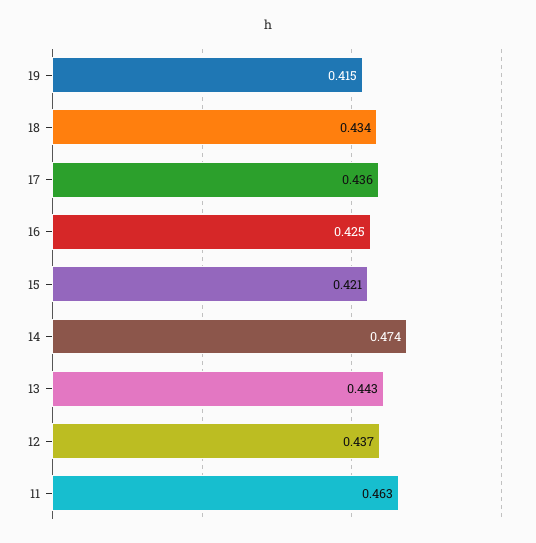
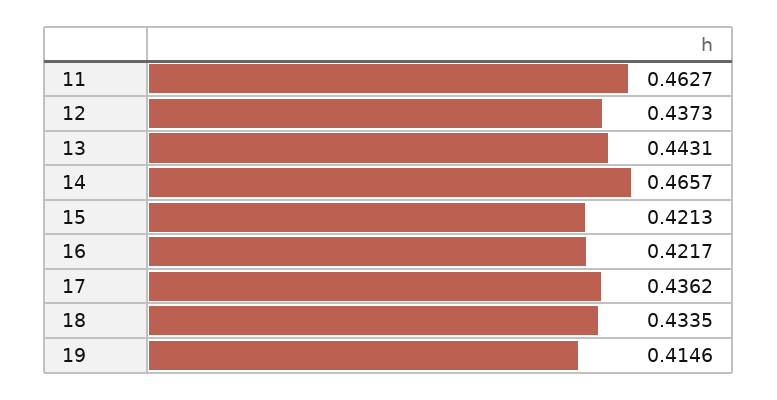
16: 0.425 -> 0.4217
14: 0.474 -> 0.4657

